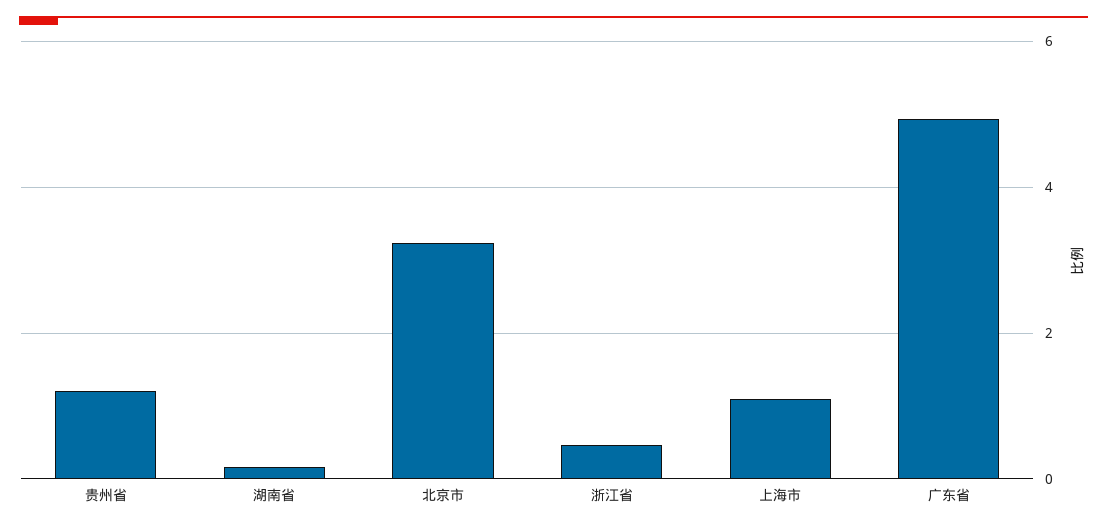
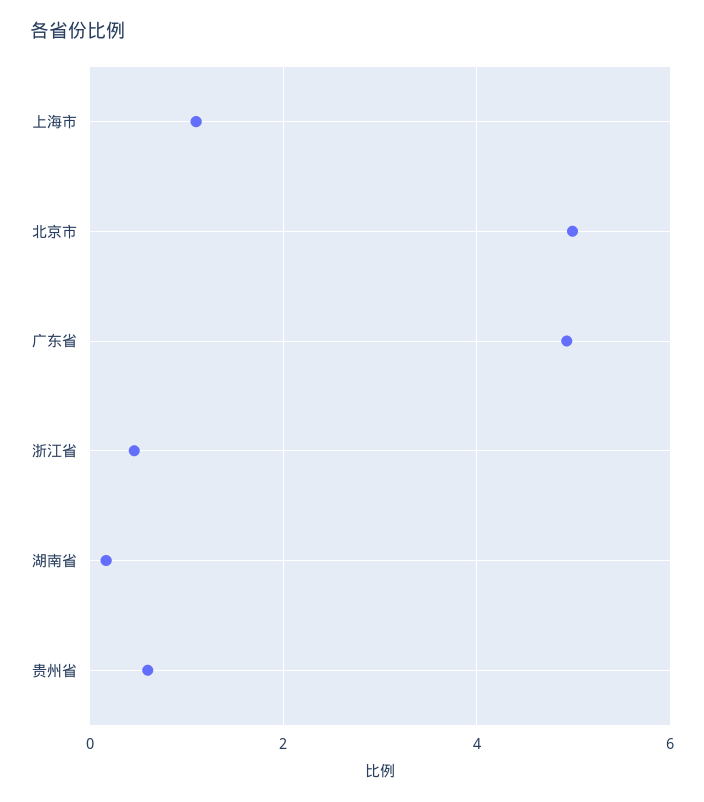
贵州省: 1.2 -> 0.6
北京市: 3.2 -> 5

